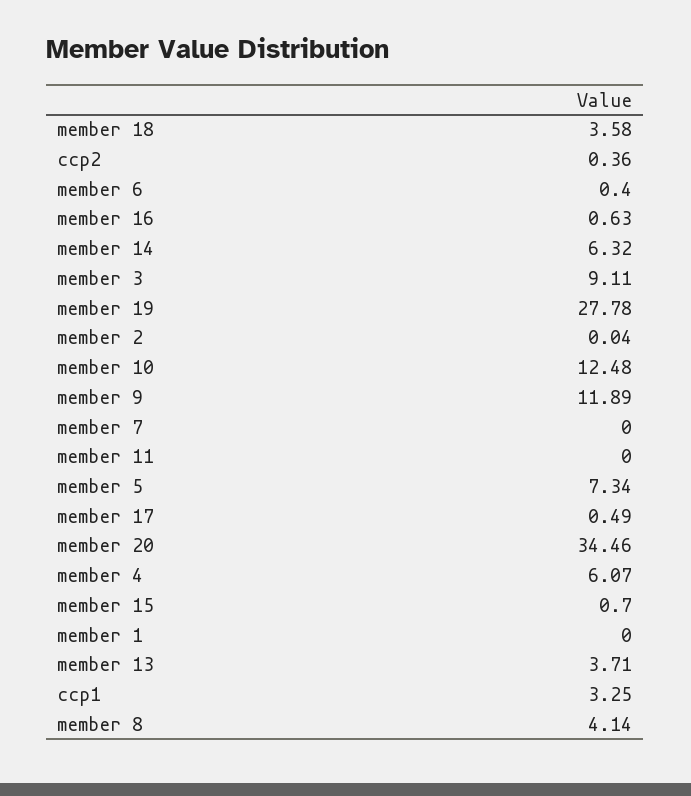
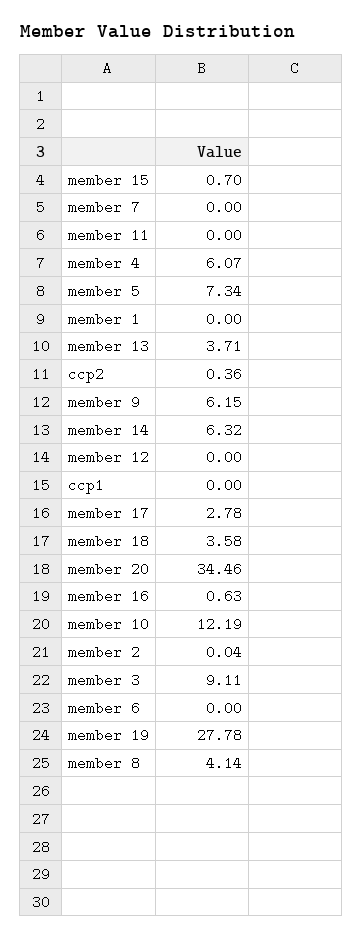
member 6: 0.4 -> 0
member 10: 12.48 -> 12.19
member 9: 11.89 -> 6.15
member 17: 0.49 -> 2.78
ccp1: 3.25 -> 0
member 12: none -> 0

